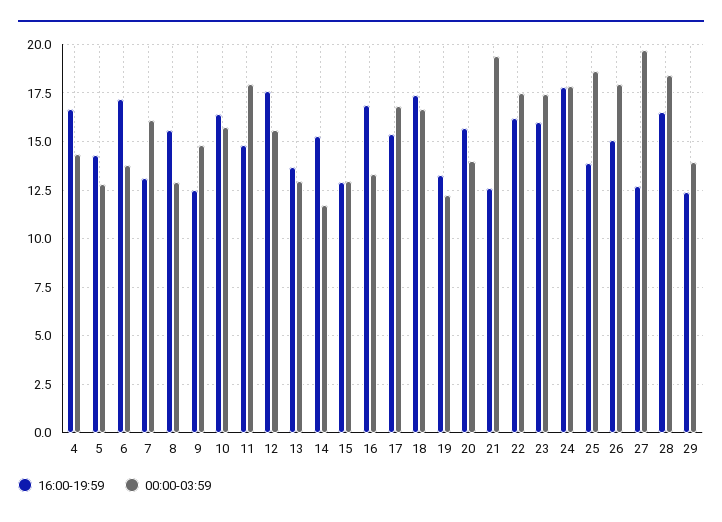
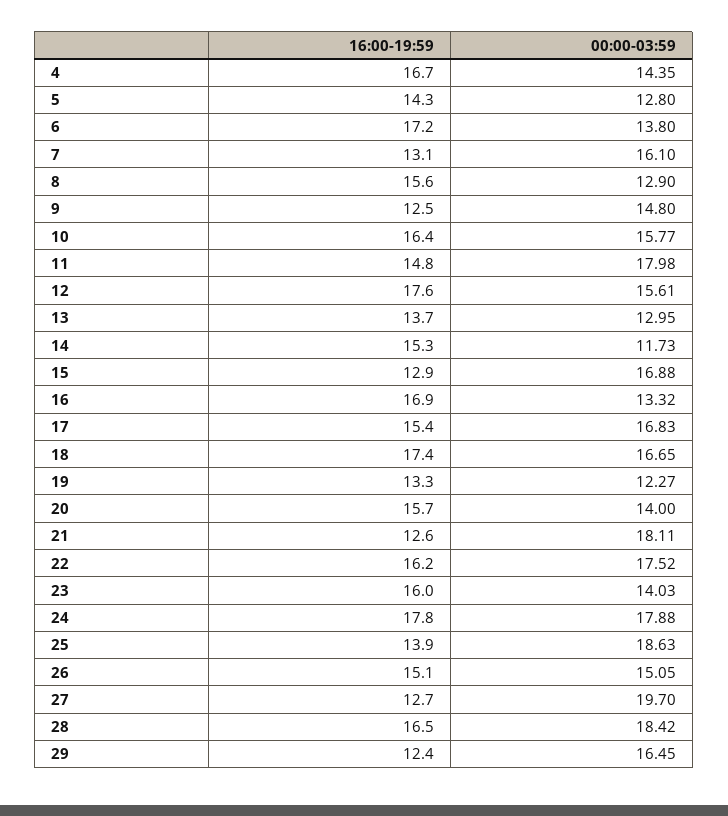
00:00-03:59, 15: 13 -> 16.88
00:00-03:59, 21: 19.5 -> 18.11
00:00-03:59, 23: 17.5 -> 14.03
00:00-03:59, 26: 18 -> 15.05
00:00-03:59, 29: 14 -> 16.45

